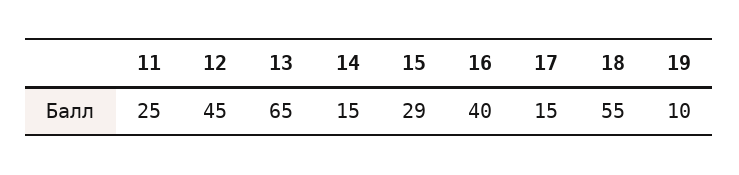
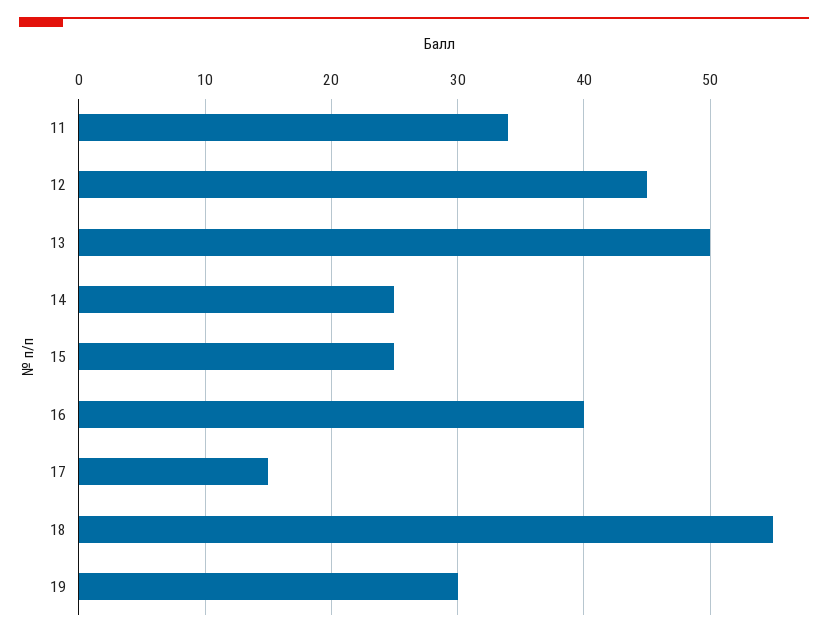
11: 25 -> 34
13: 65 -> 50
14: 15 -> 25
15: 29 -> 25
19: 10 -> 30

